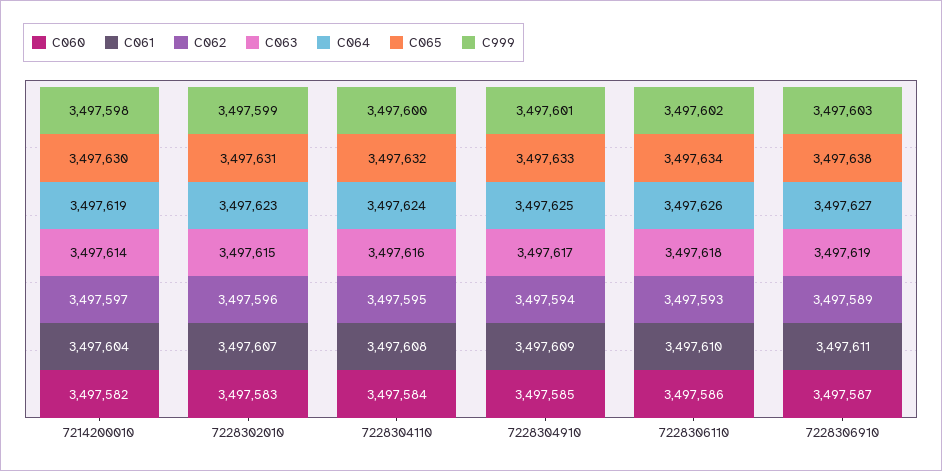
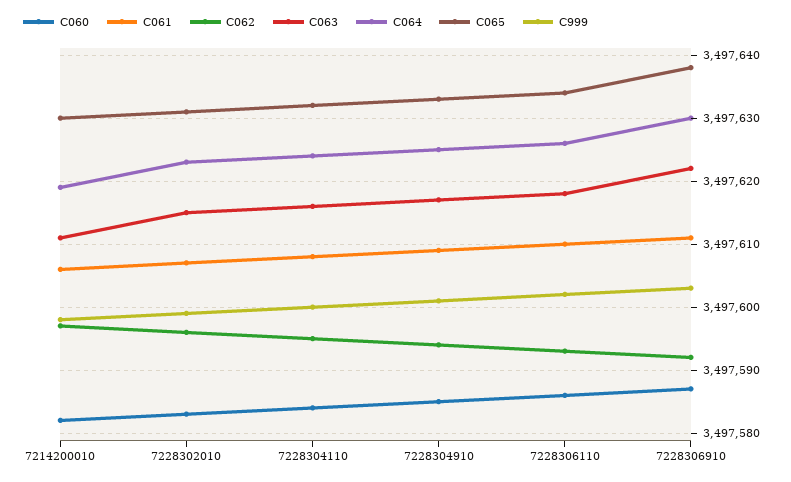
C061, 7214200010: 3497604 -> 3497606
C063, 7214200010: 3497614 -> 3497611
C062, 7228306910: 3497589 -> 3497592
C063, 7228306910: 3497619 -> 3497622
C064, 7228306910: 3497627 -> 3497630

